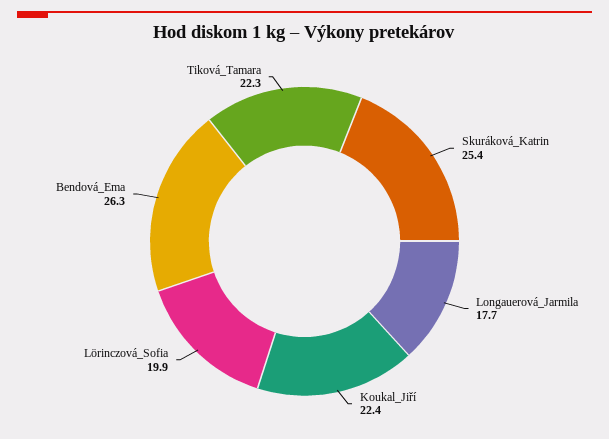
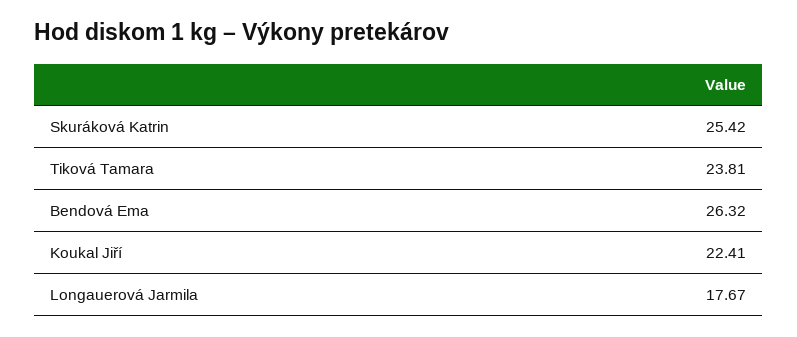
Lörinczová_Sofia: 19.9 -> none
Tiková_Tamara: 22.3 -> 23.81

